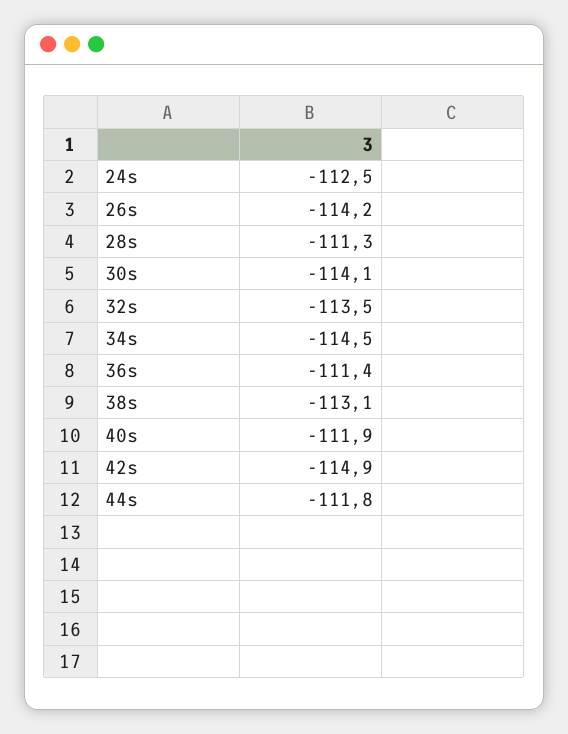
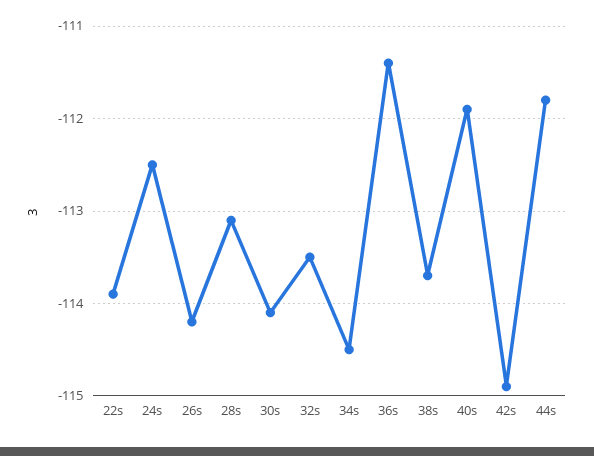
28s: -111.3 -> -113.1
38s: -113.1 -> -113.7
22s: none -> -113.9

